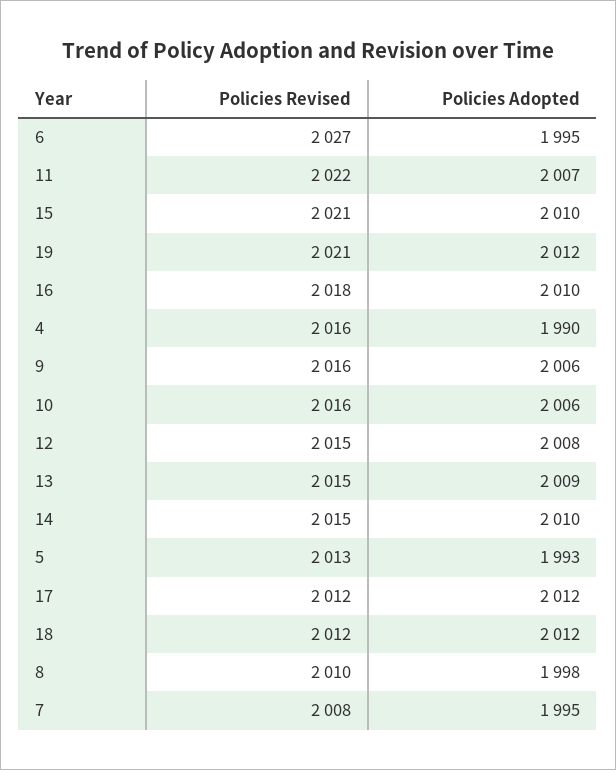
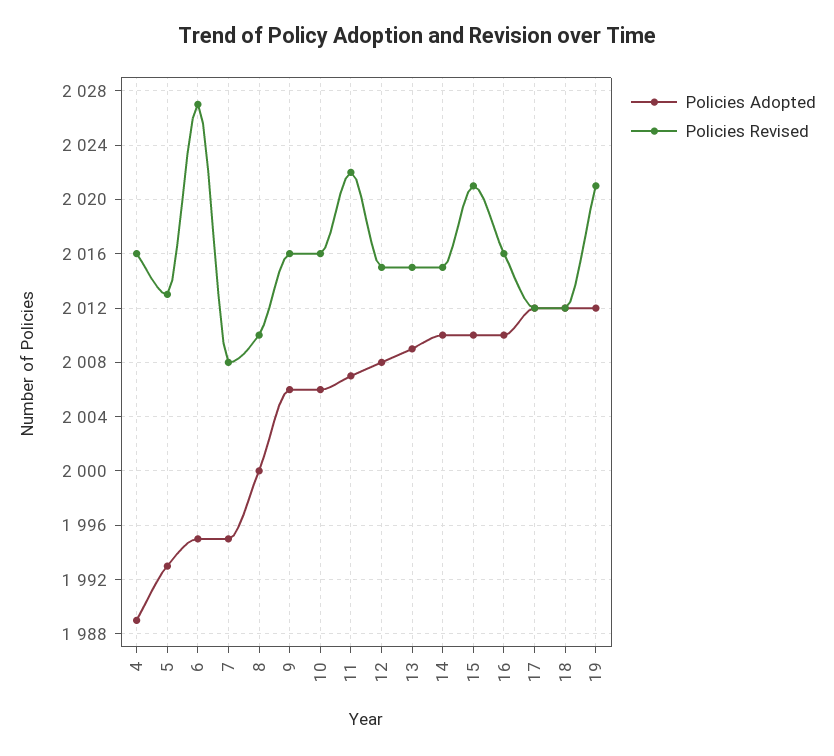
Policies Revised, 16: 2018 -> 2016
Policies Adopted, 4: 1990 -> 1989
Policies Adopted, 8: 1998 -> 2000

